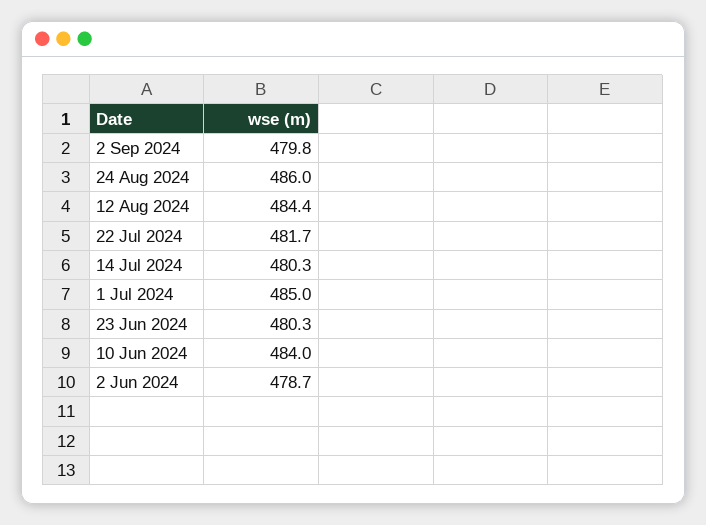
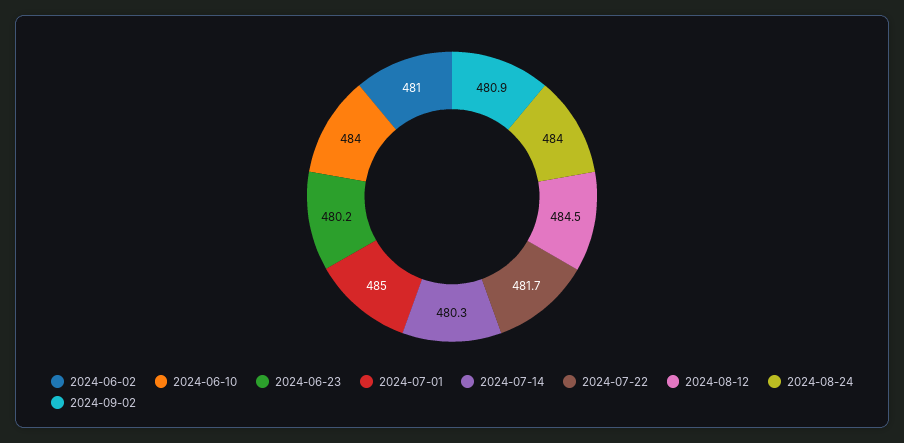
2 Sep 2024: 479.8 -> 480.9
24 Aug 2024: 486 -> 484
12 Aug 2024: 484.4 -> 484.5
23 Jun 2024: 480.3 -> 480.2
2 Jun 2024: 478.7 -> 481

